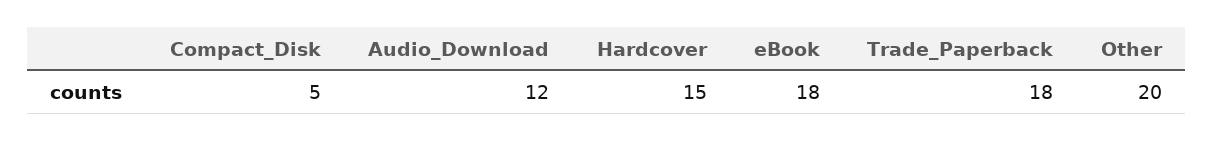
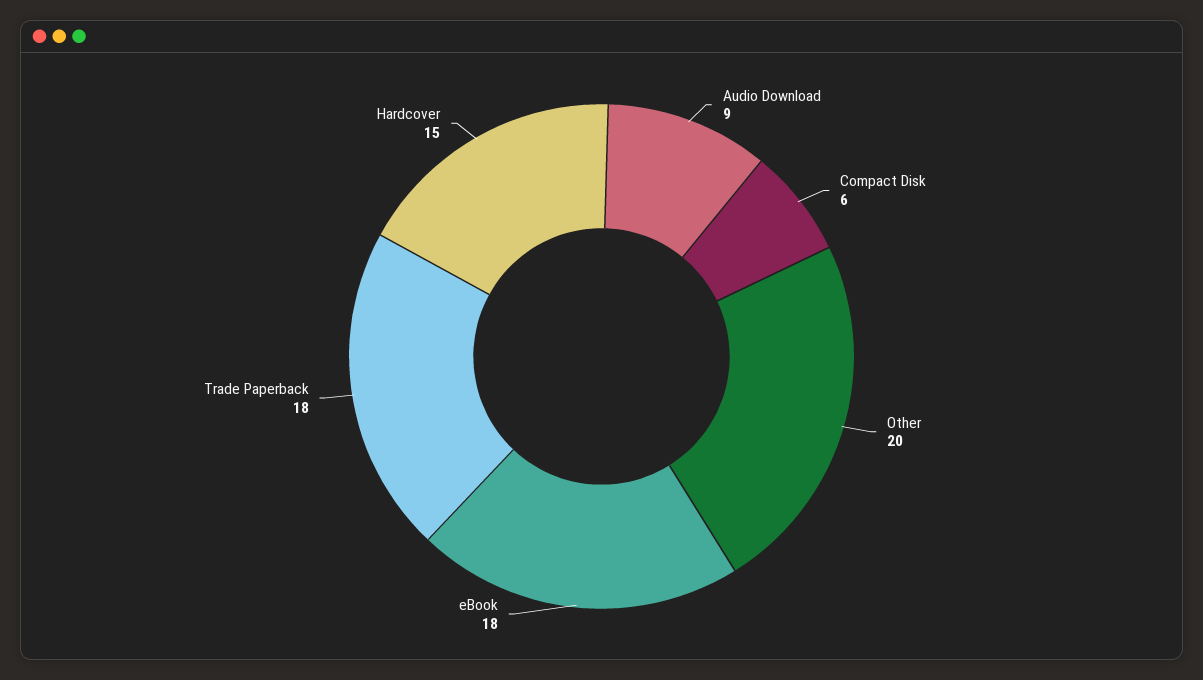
Compact_Disk: 5 -> 6
Audio_Download: 12 -> 9

